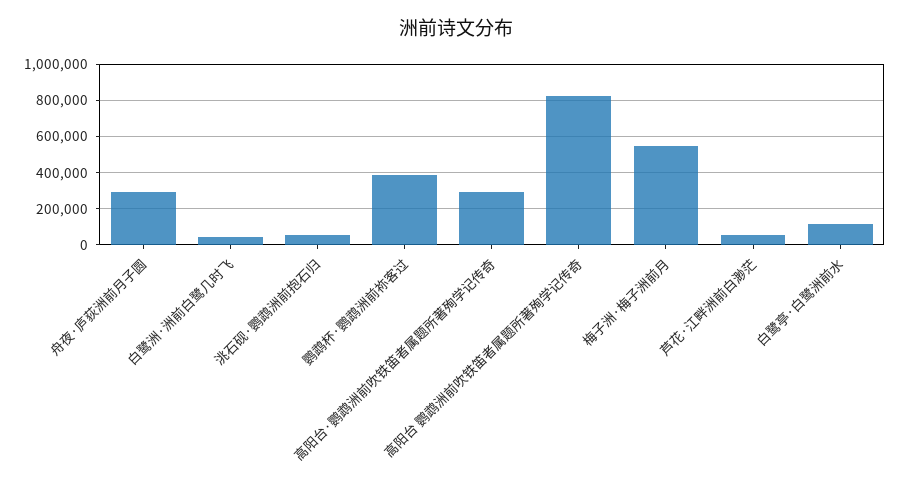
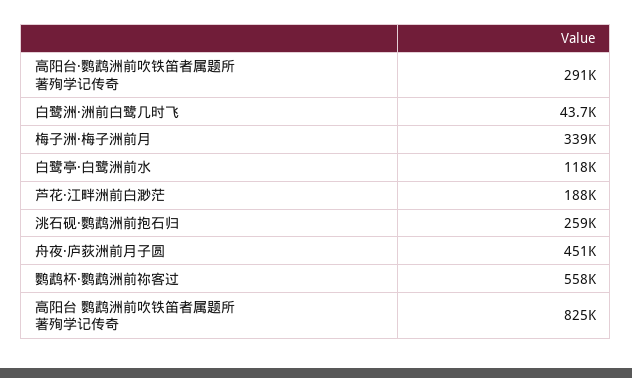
舟夜·庐荻洲前月子圆: 300000 -> 451000
洮石砚·鹦鹉洲前抱石归: 50000 -> 259000
鹦鹉杯·鹦鹉洲前祢客过: 400000 -> 558000
梅子洲·梅子洲前月: 550000 -> 339000
芦花·江畔洲前白渺茫: 50000 -> 188000

